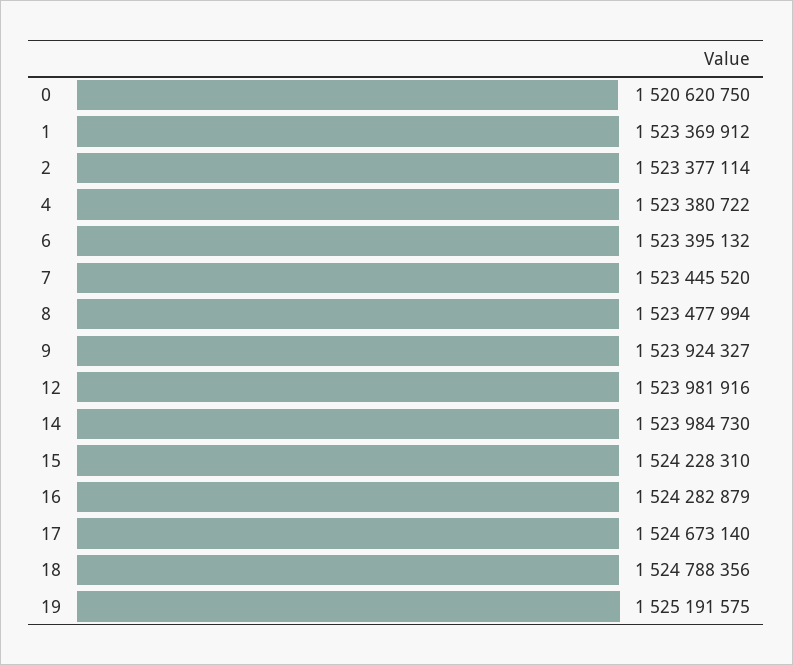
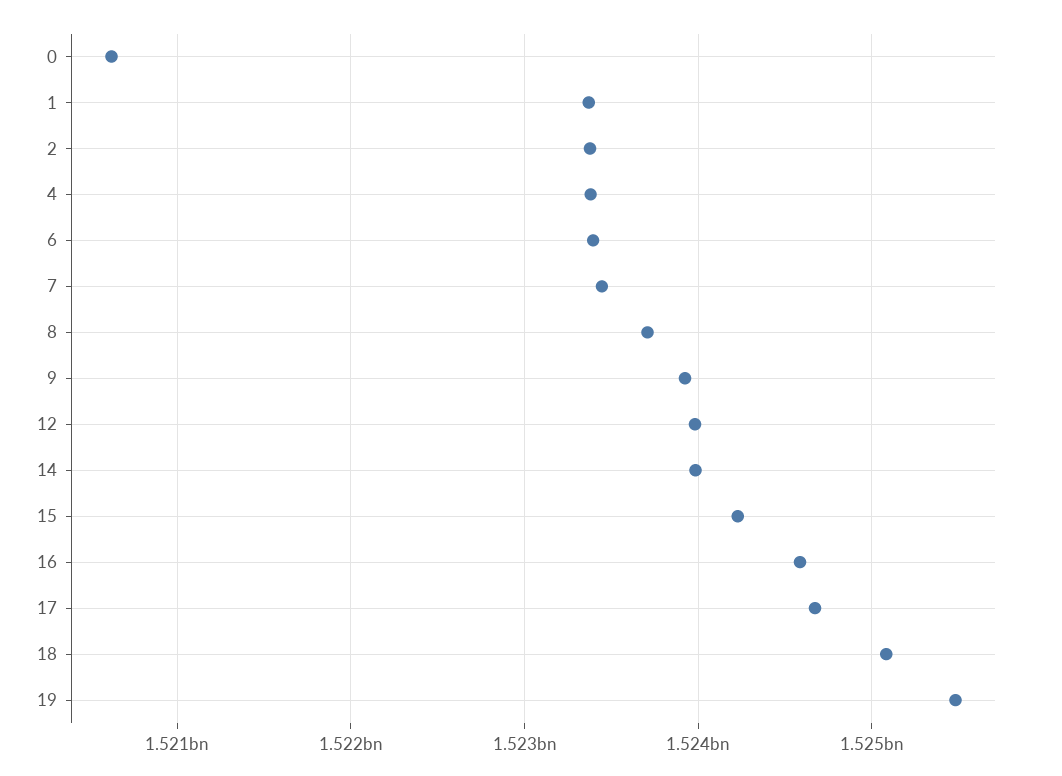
8: 1523477994 -> 1523700000
16: 1524282879 -> 1524600000
18: 1524788356 -> 1525100000
19: 1525191575 -> 1525500000

